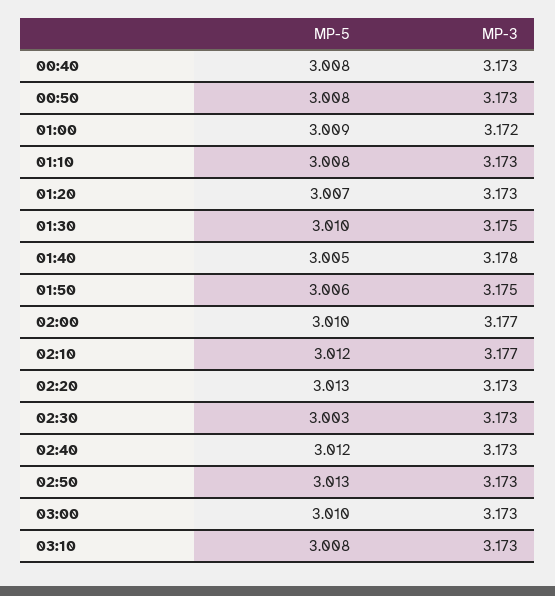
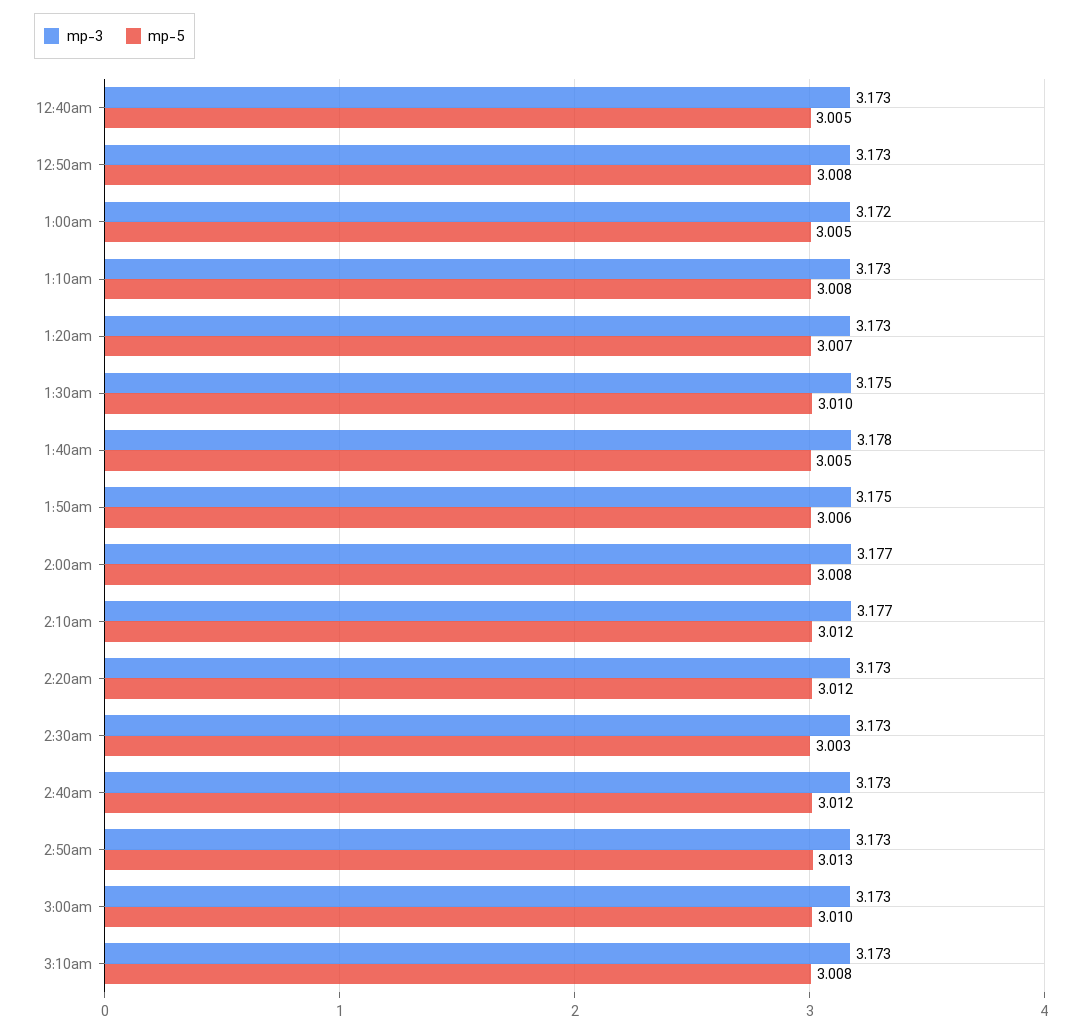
MP-5, 00:40: 3.008 -> 3.005
MP-5, 01:00: 3.009 -> 3.005
MP-5, 02:00: 3.01 -> 3.008
MP-5, 02:20: 3.013 -> 3.012

